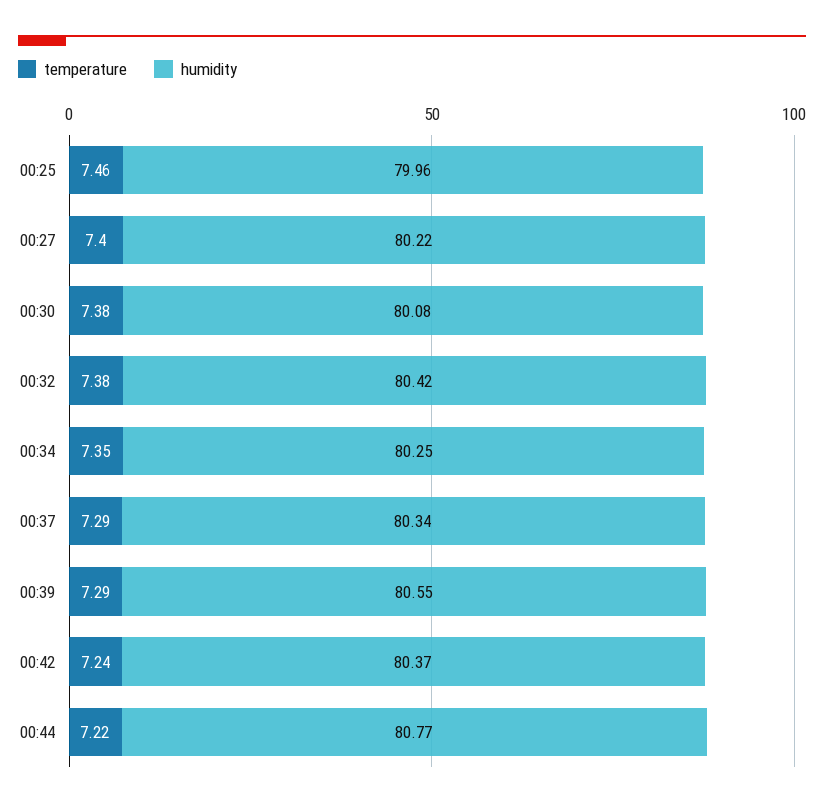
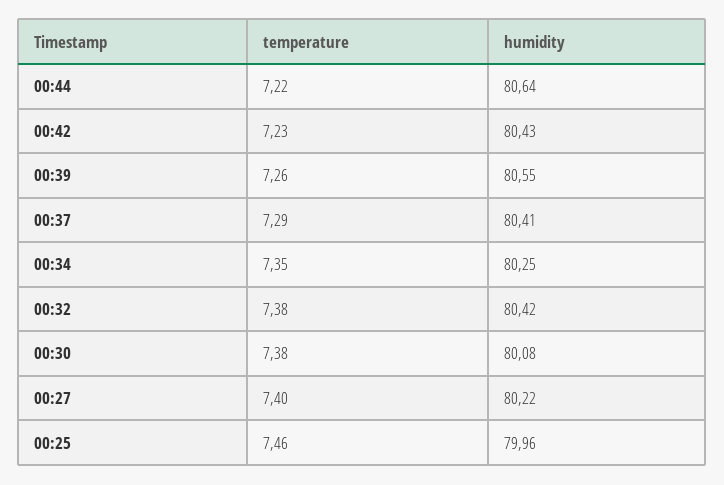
humidity, 00:37: 80.34 -> 80.41
temperature, 00:39: 7.29 -> 7.26
temperature, 00:42: 7.24 -> 7.23
humidity, 00:42: 80.37 -> 80.43
humidity, 00:44: 80.77 -> 80.64

